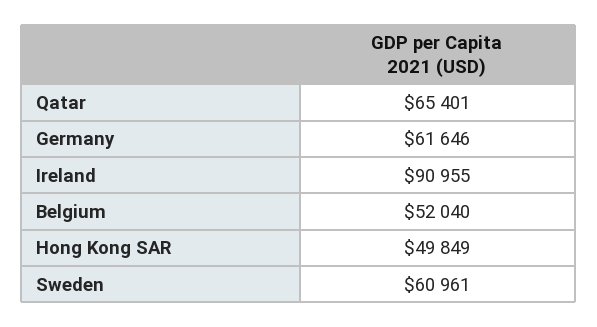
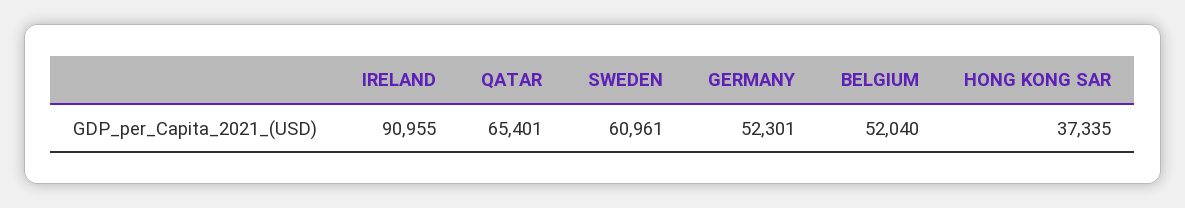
Germany: 61646 -> 52301
Hong Kong SAR: 49849 -> 37335

